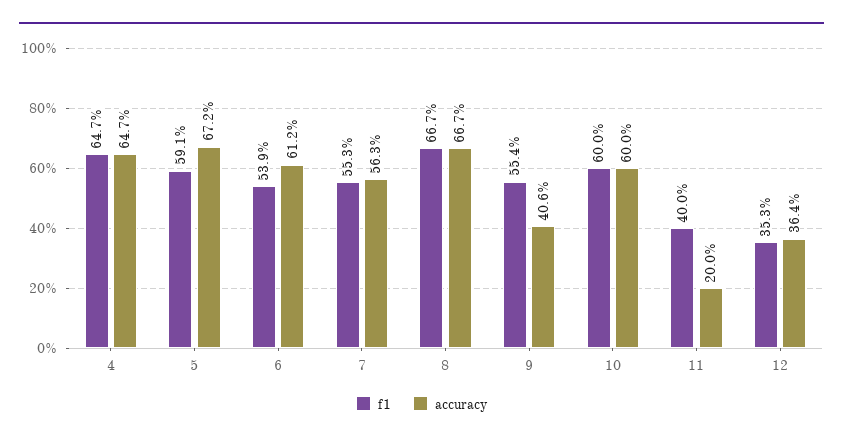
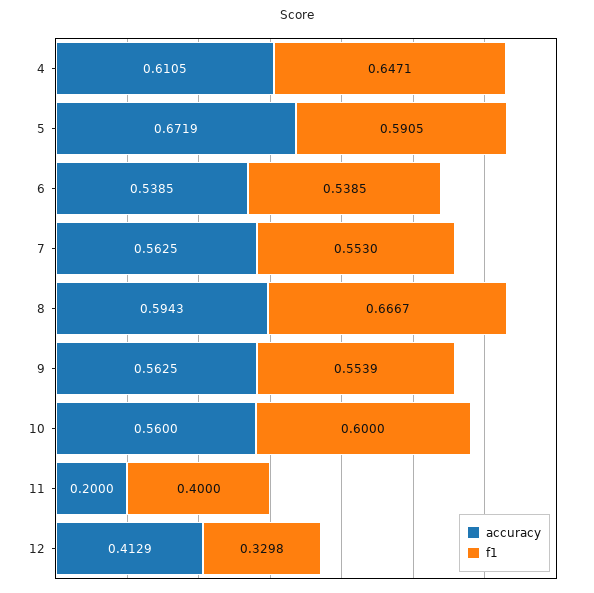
accuracy, 4: 0.647 -> 0.6105
accuracy, 6: 0.612 -> 0.5385
accuracy, 8: 0.667 -> 0.5943
accuracy, 9: 0.406 -> 0.5625
accuracy, 10: 0.6 -> 0.56
f1, 12: 0.353 -> 0.3298
accuracy, 12: 0.364 -> 0.4129

